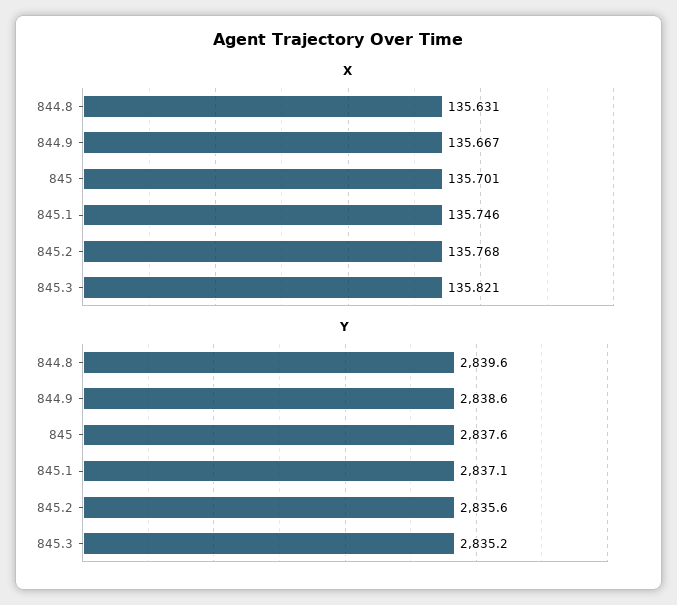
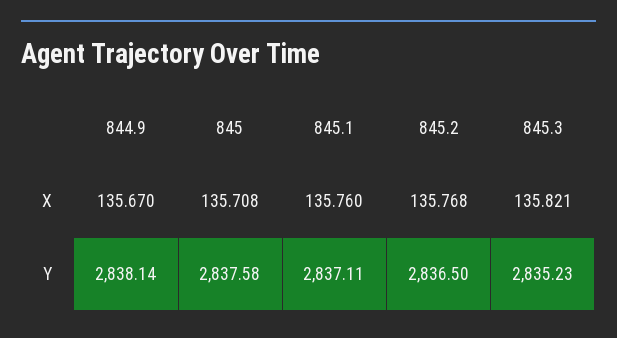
X, 844.8: 135.631 -> none
X, 844.9: 135.667 -> 135.67
X, 845: 135.701 -> 135.708
X, 845.1: 135.746 -> 135.76
Y, 844.8: 2839.6 -> none
Y, 844.9: 2838.6 -> 2838.14
Y, 845.2: 2835.6 -> 2836.5

